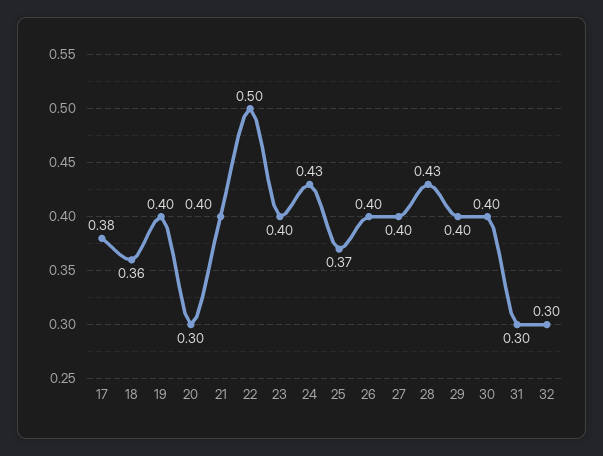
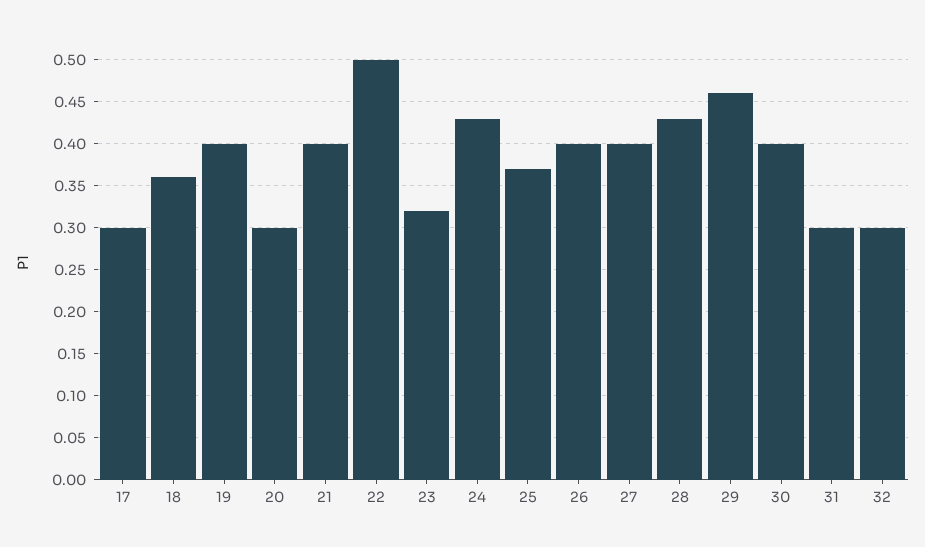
17: 0.38 -> 0.3
23: 0.4 -> 0.32
29: 0.4 -> 0.46

